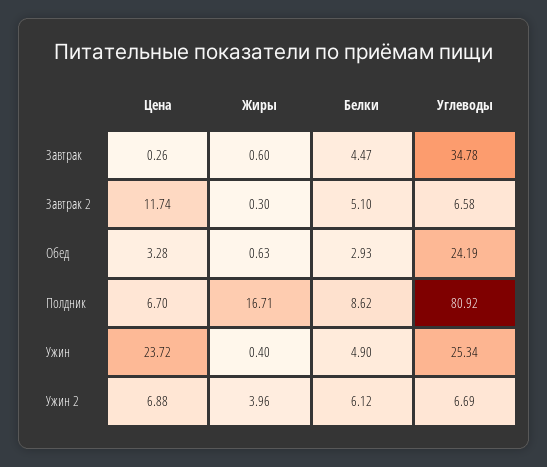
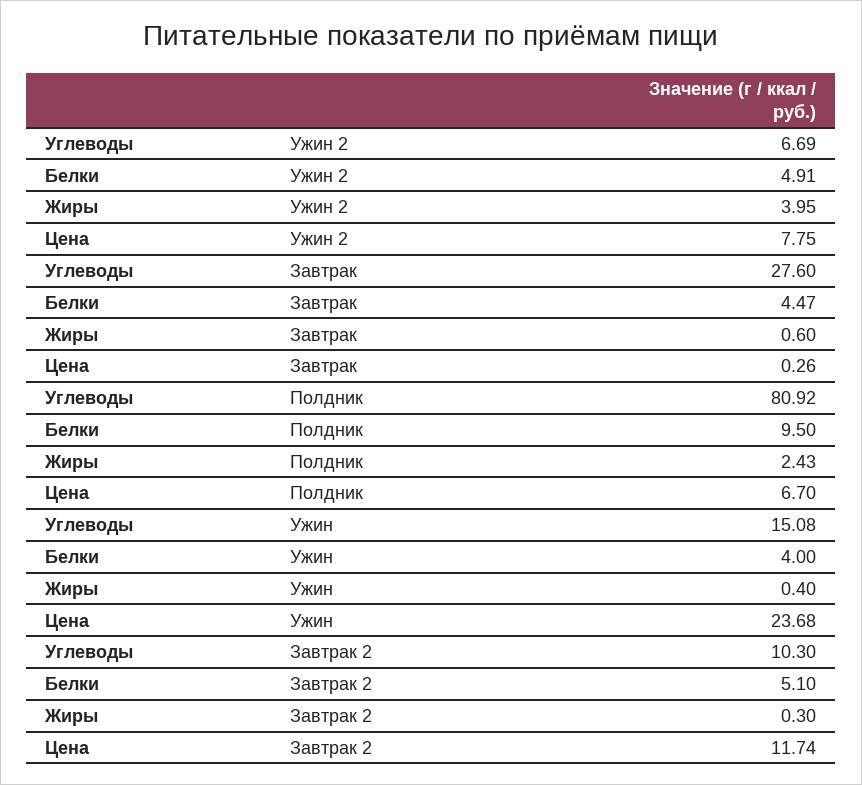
Углеводы, Завтрак: 34.78 -> 27.6
Углеводы, Завтрак 2: 6.58 -> 10.3
Цена, Обед: 3.28 -> none
Жиры, Обед: 0.63 -> none
Белки, Обед: 2.93 -> none
Углеводы, Обед: 24.19 -> none
Жиры, Полдник: 16.71 -> 2.43
Белки, Полдник: 8.62 -> 9.5
Цена, Ужин: 23.72 -> 23.68
Белки, Ужин: 4.9 -> 4
Углеводы, Ужин: 25.34 -> 15.08
Цена, Ужин 2: 6.88 -> 7.75
Жиры, Ужин 2: 3.96 -> 3.95
Белки, Ужин 2: 6.12 -> 4.91

